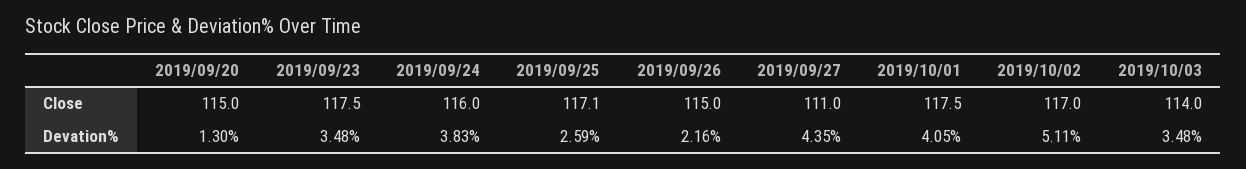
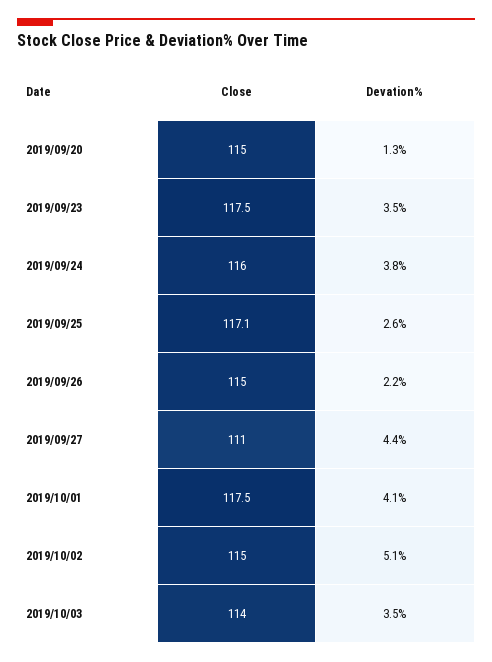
2019/10/02, Close: 117 -> 115

